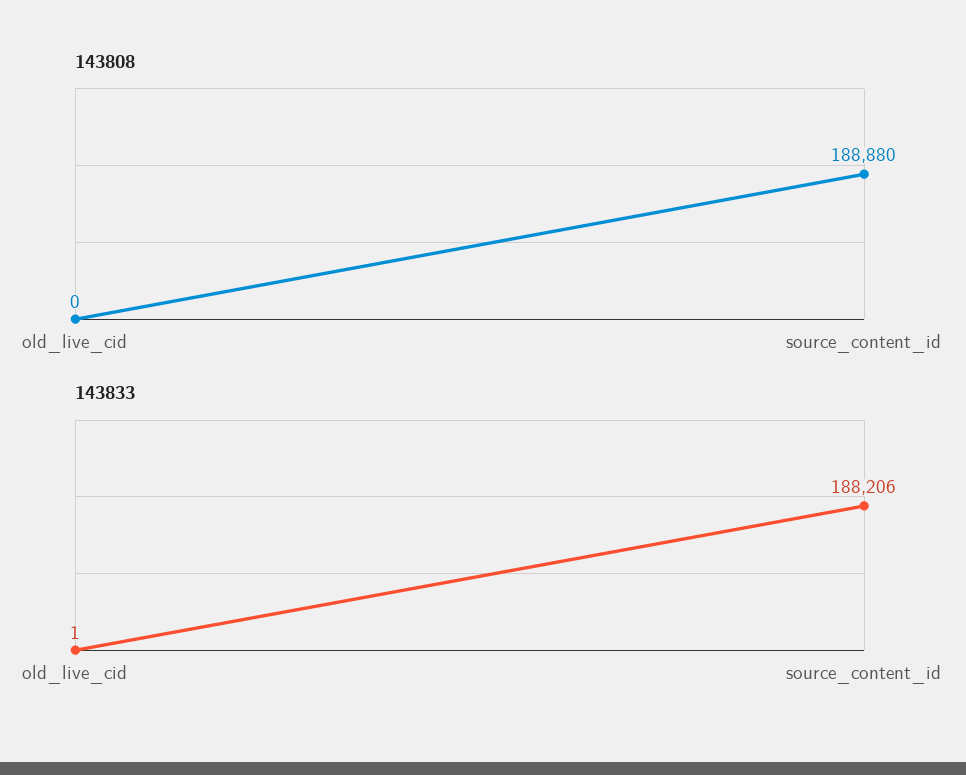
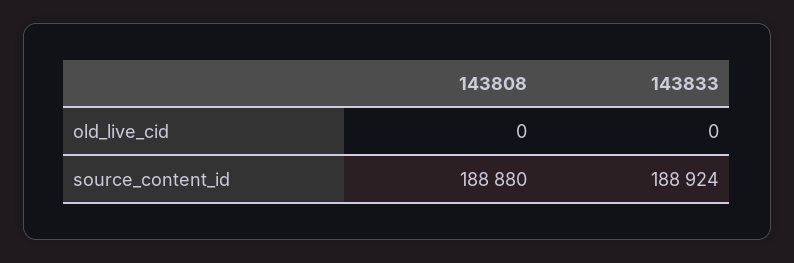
143833, old_live_cid: 1 -> 0
143833, source_content_id: 188206 -> 188924

